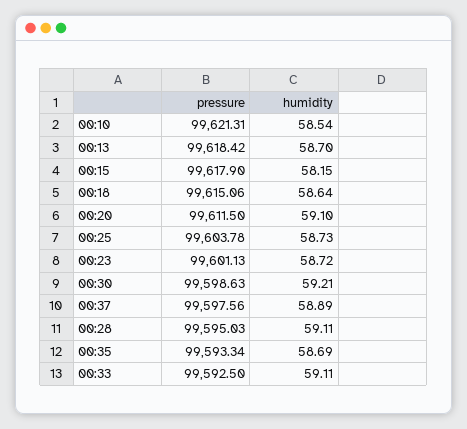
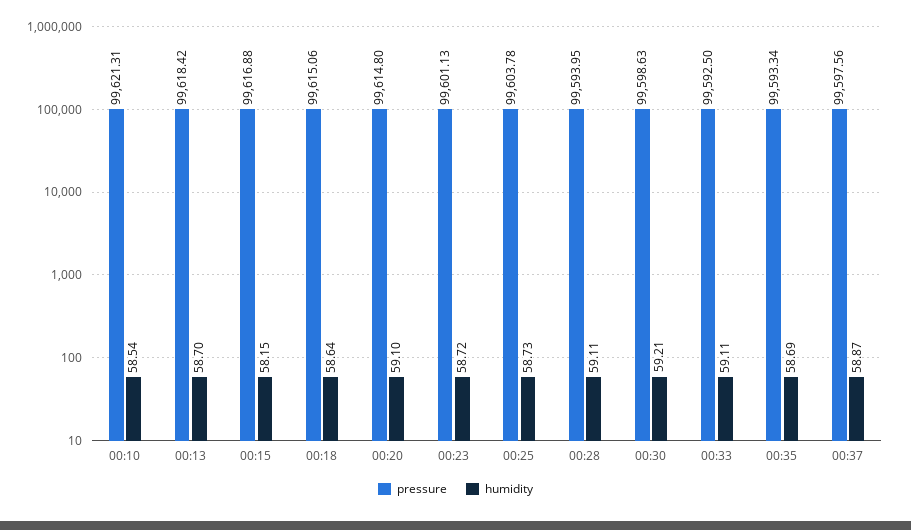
pressure, 00:15: 99617.9 -> 99616.88
pressure, 00:20: 99611.5 -> 99614.8
humidity, 00:37: 58.89 -> 58.87
pressure, 00:28: 99595.03 -> 99593.95

